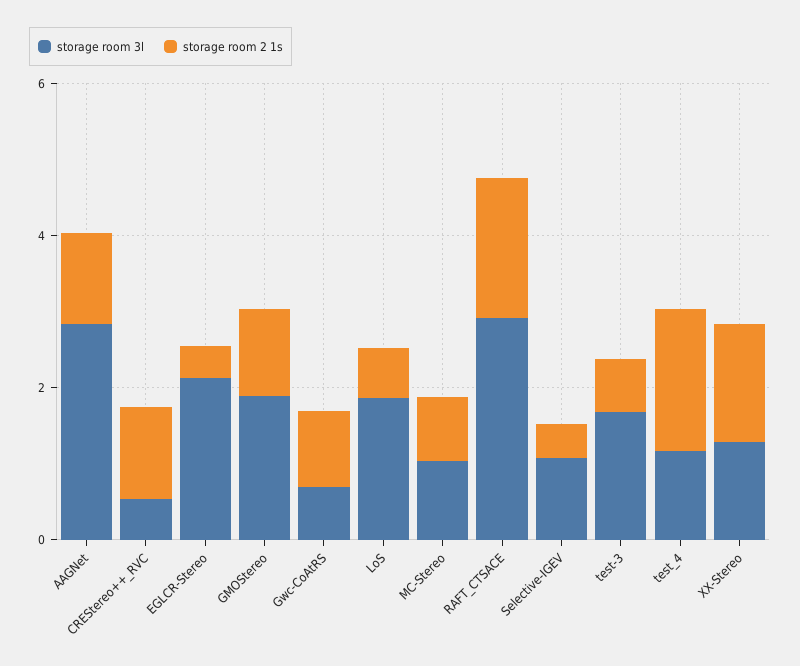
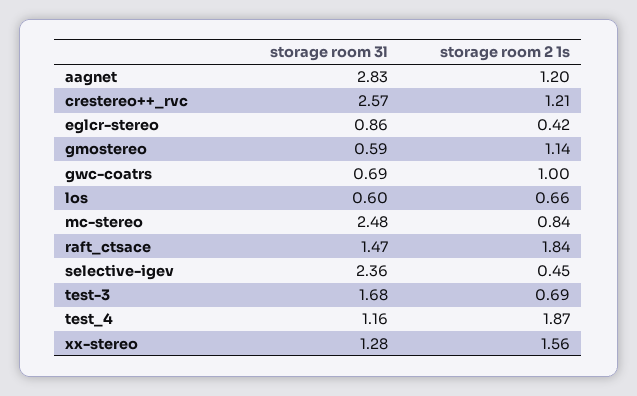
storage room 3l, CREStereo++_RVC: 0.5 -> 2.57
storage room 3l, EGLCR-Stereo: 2 -> 0.86
storage room 3l, GMOStereo: 2 -> 0.59
storage room 3l, LoS: 2 -> 0.6
storage room 3l, MC-Stereo: 1 -> 2.48
storage room 3l, RAFT_CTSACE: 3 -> 1.47
storage room 3l, Selective-IGEV: 1 -> 2.36

